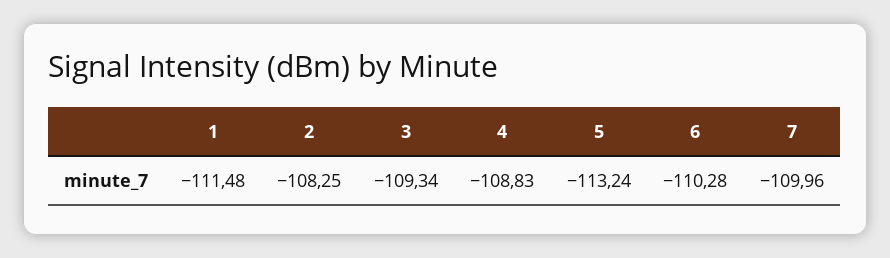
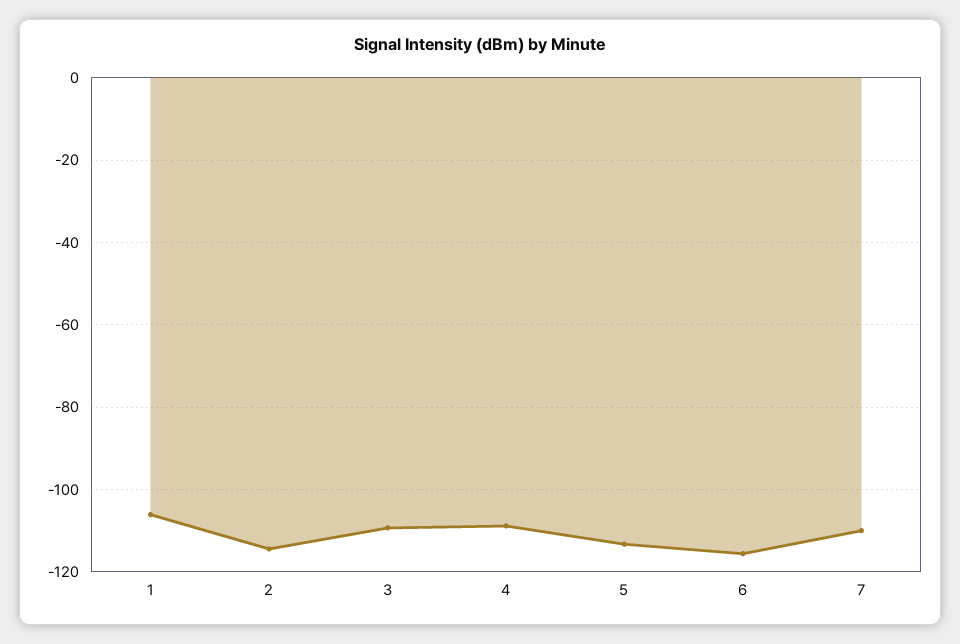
1: -111.48 -> -106
2: -108.25 -> -114
6: -110.28 -> -116

